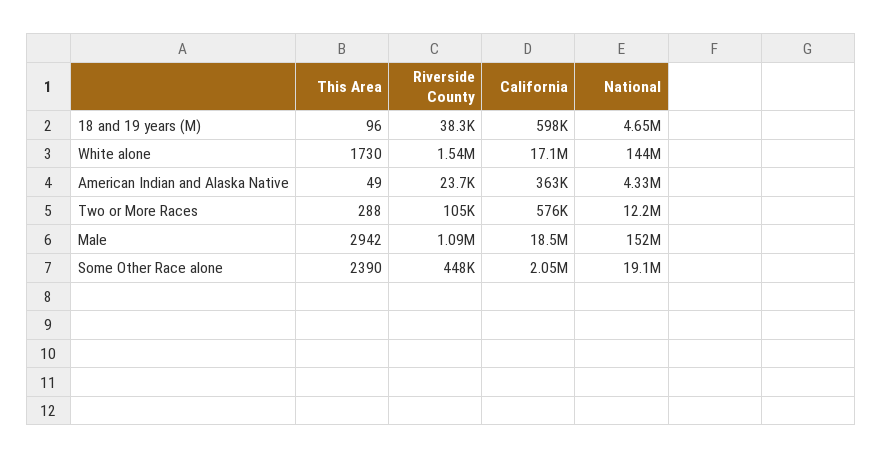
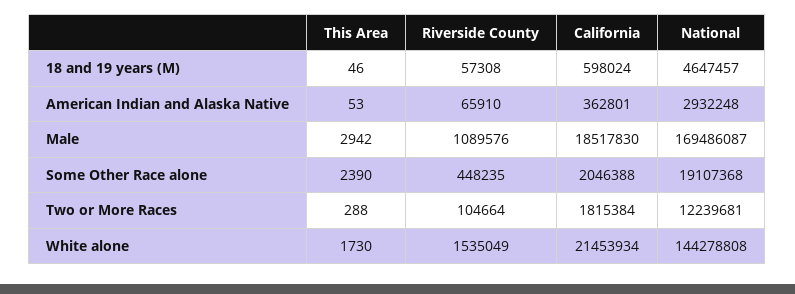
This Area, 18 and 19 years (M): 96 -> 46
Riverside County, 18 and 19 years (M): 38300 -> 57308
California, White alone: 17100000 -> 21453934
This Area, American Indian and Alaska Native: 49 -> 53
Riverside County, American Indian and Alaska Native: 23700 -> 65910
National, American Indian and Alaska Native: 4330000 -> 2932248
California, Two or More Races: 576000 -> 1815384
National, Male: 152000000 -> 169486087

